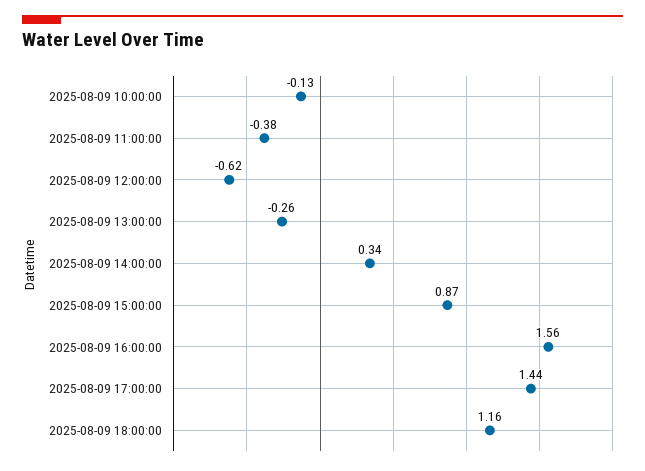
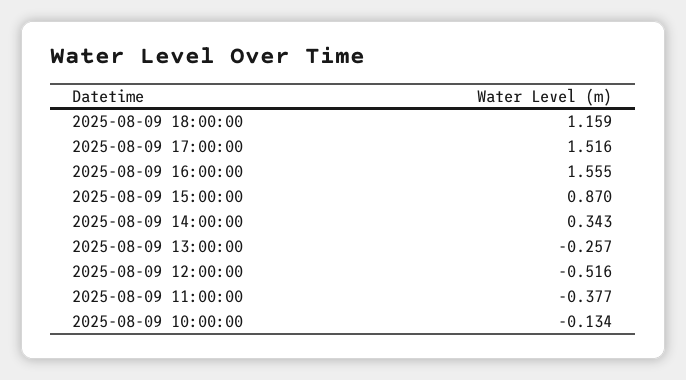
2025-08-09 12:00:00: -0.62 -> -0.516
2025-08-09 17:00:00: 1.44 -> 1.516

